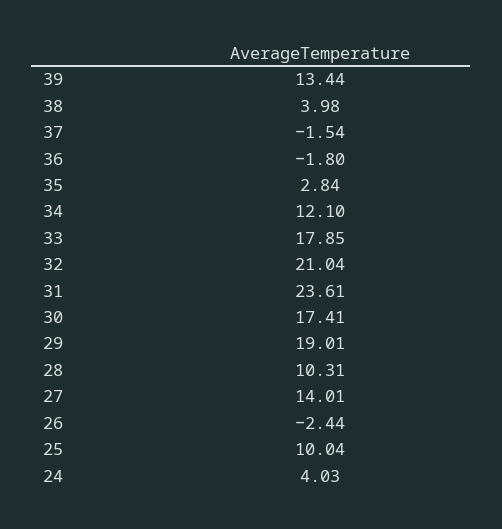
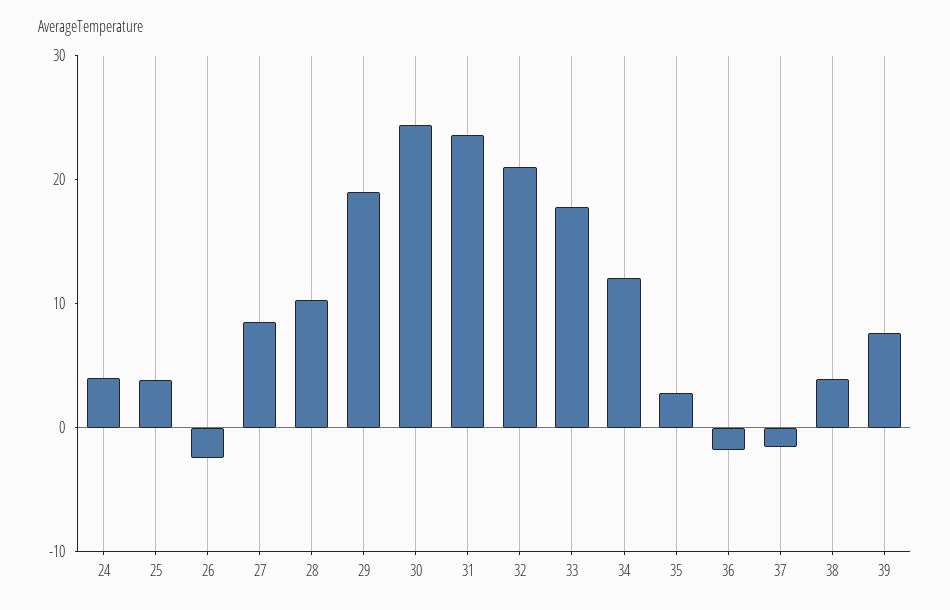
39: 13.44 -> 8
30: 17.41 -> 24
27: 14.01 -> 8
25: 10.04 -> 4

